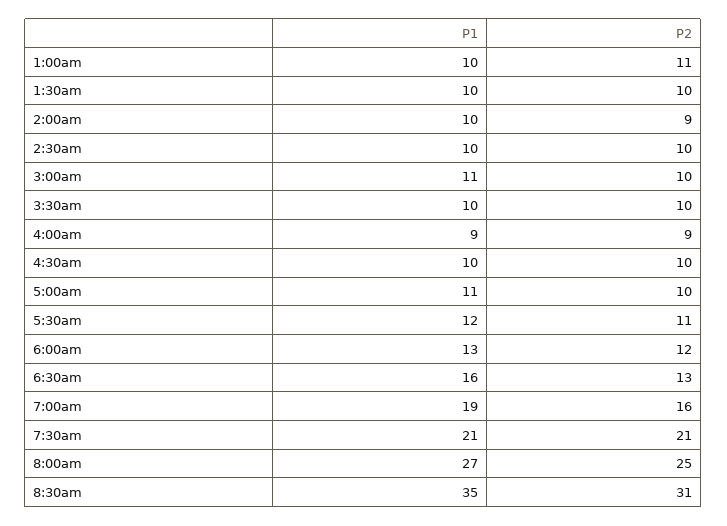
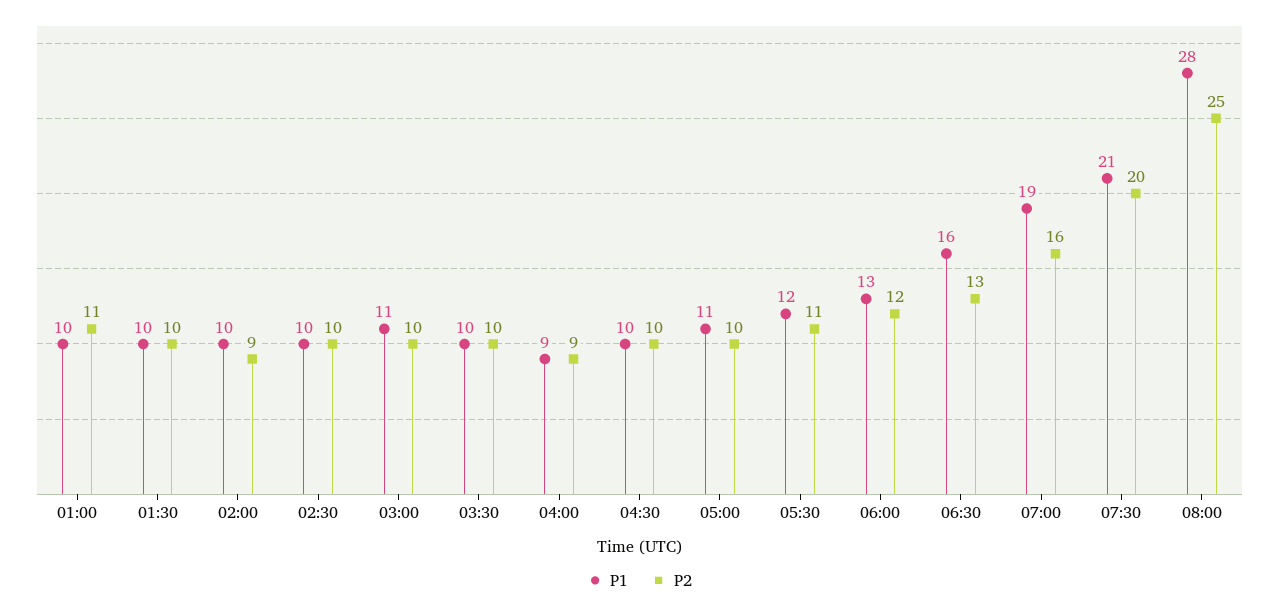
P2, 7:30am: 21 -> 20
P1, 8:00am: 27 -> 28
P1, 8:30am: 35 -> none
P2, 8:30am: 31 -> none

